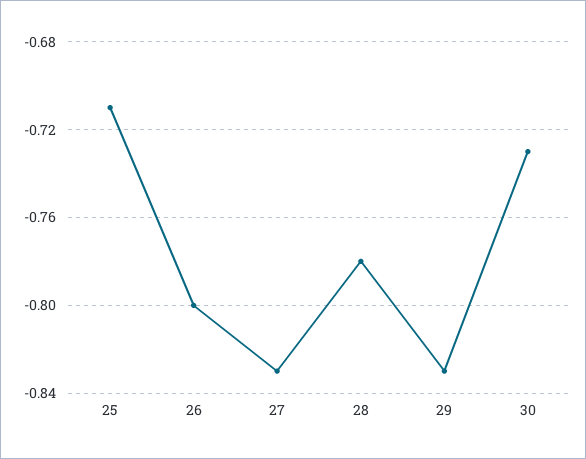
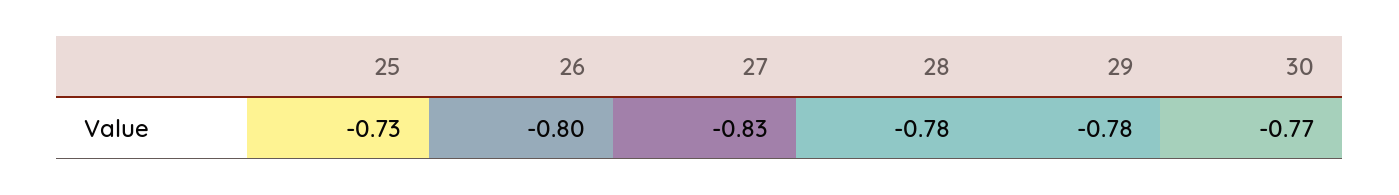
25: -0.71 -> -0.73
29: -0.83 -> -0.78
30: -0.73 -> -0.77

